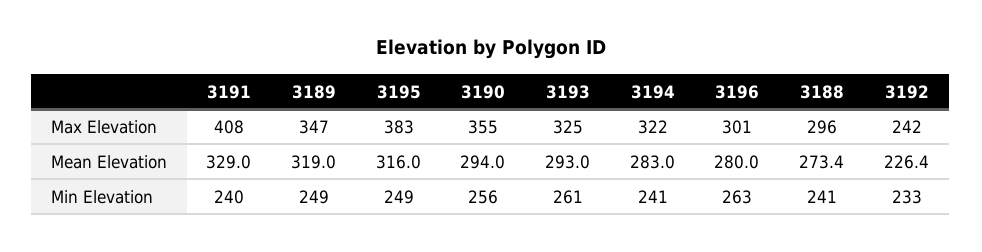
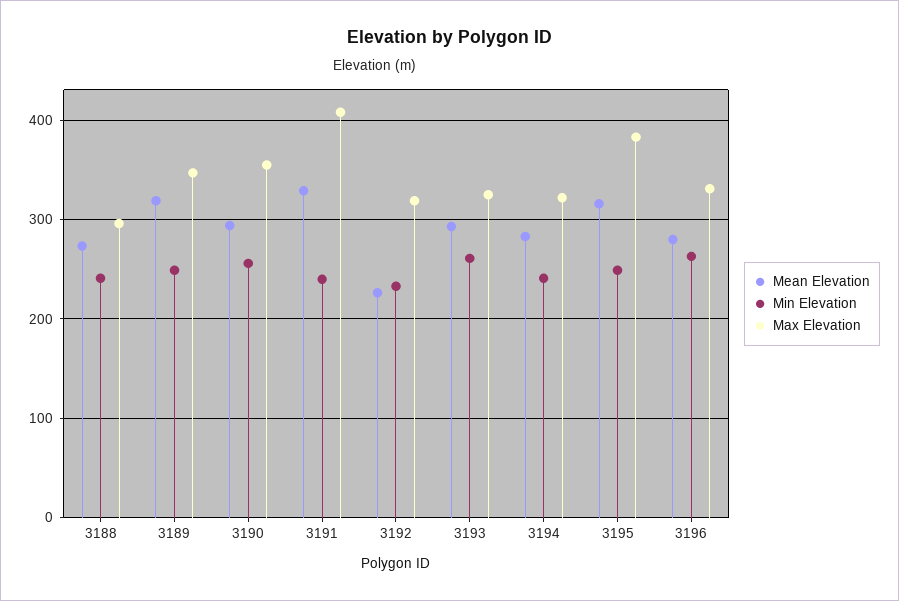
Max Elevation, 3196: 301 -> 330
Max Elevation, 3192: 242 -> 320

